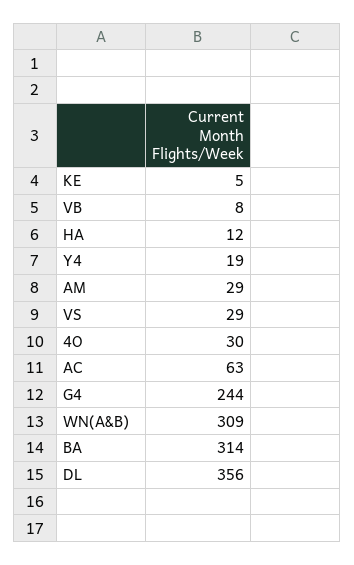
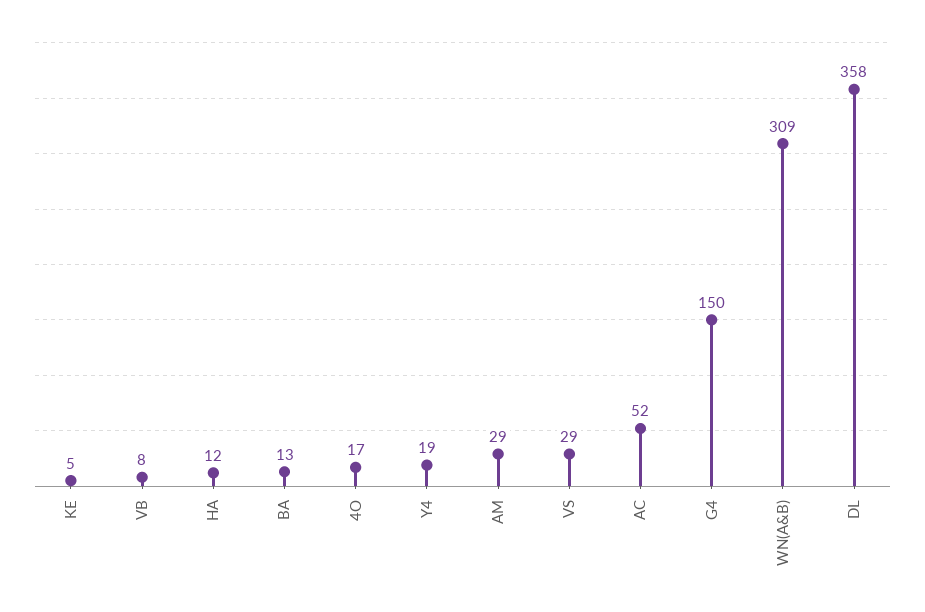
4O: 30 -> 17
AC: 63 -> 52
G4: 244 -> 150
BA: 314 -> 13
DL: 356 -> 358

